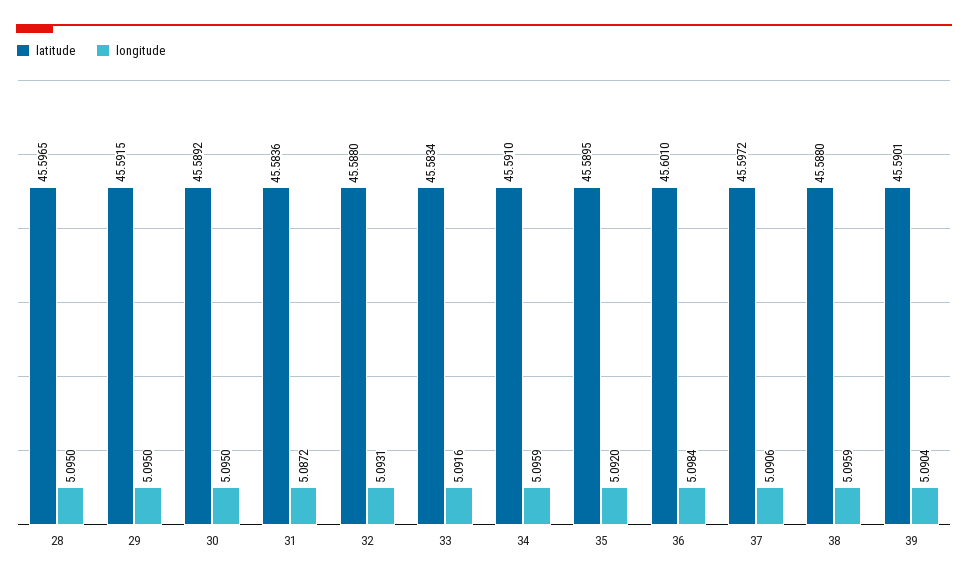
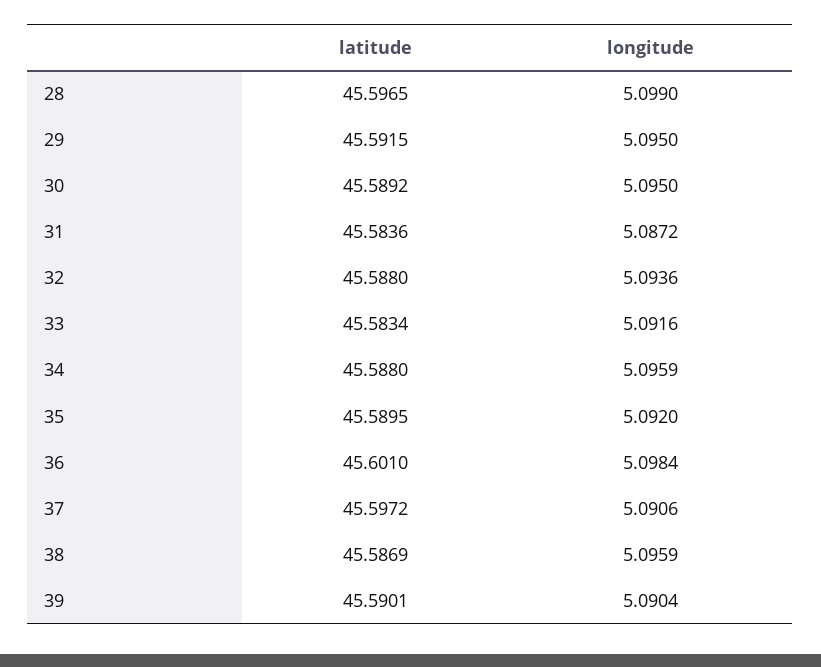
longitude, 28: 5.095 -> 5.099
longitude, 32: 5.0931 -> 5.0936
latitude, 34: 45.591 -> 45.588
latitude, 38: 45.588 -> 45.5869

